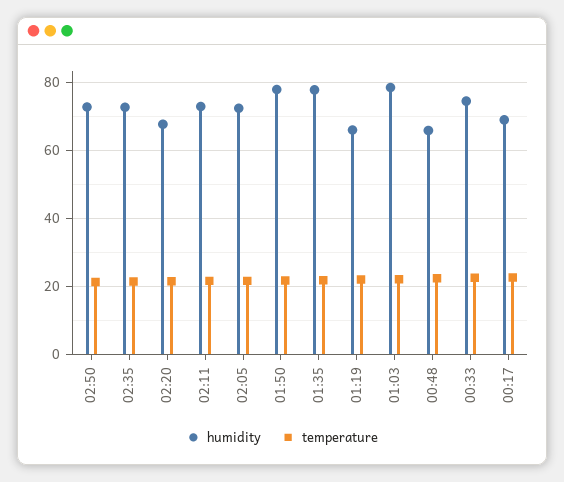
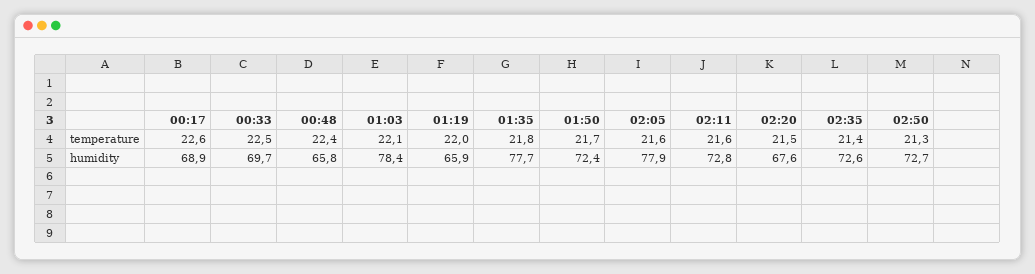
humidity, 02:05: 72 -> 77.9
humidity, 01:50: 78 -> 72.4
humidity, 00:33: 74 -> 69.7

